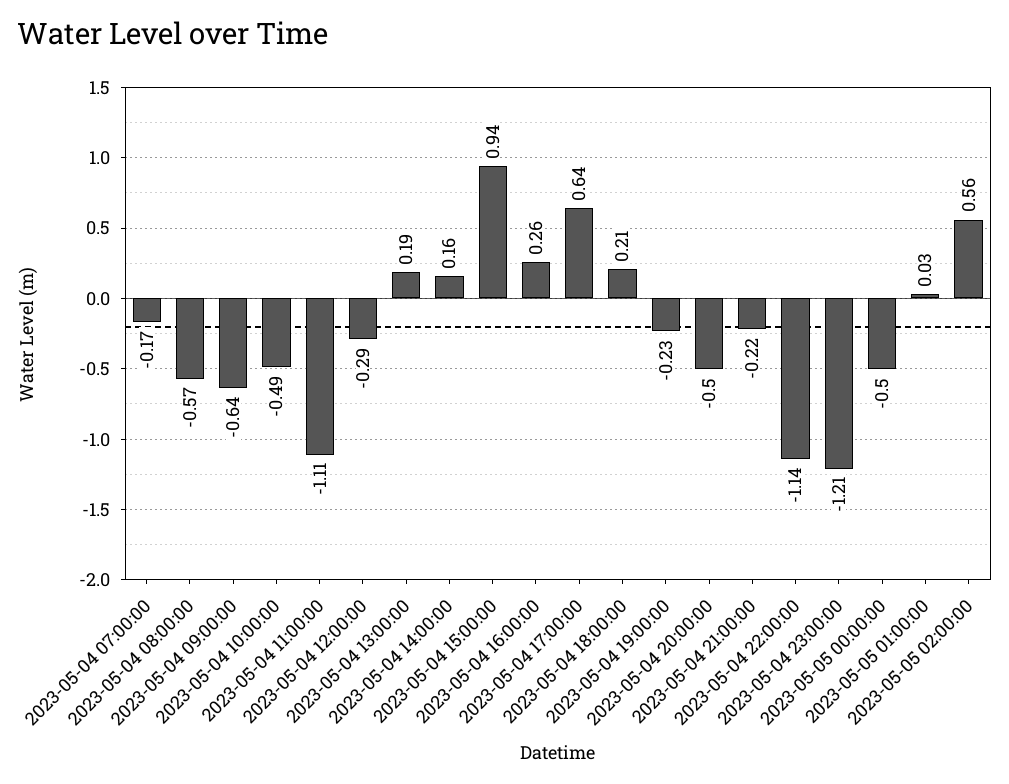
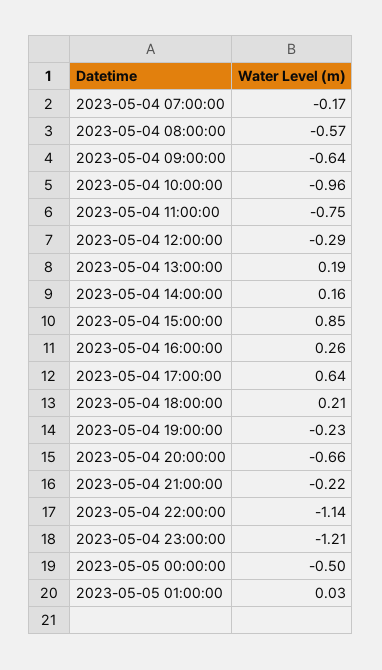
2023-05-04 10:00:00: -0.49 -> -0.96
2023-05-04 11:00:00: -1.11 -> -0.75
2023-05-04 15:00:00: 0.94 -> 0.85
2023-05-04 20:00:00: -0.5 -> -0.66
2023-05-05 02:00:00: 0.56 -> none

